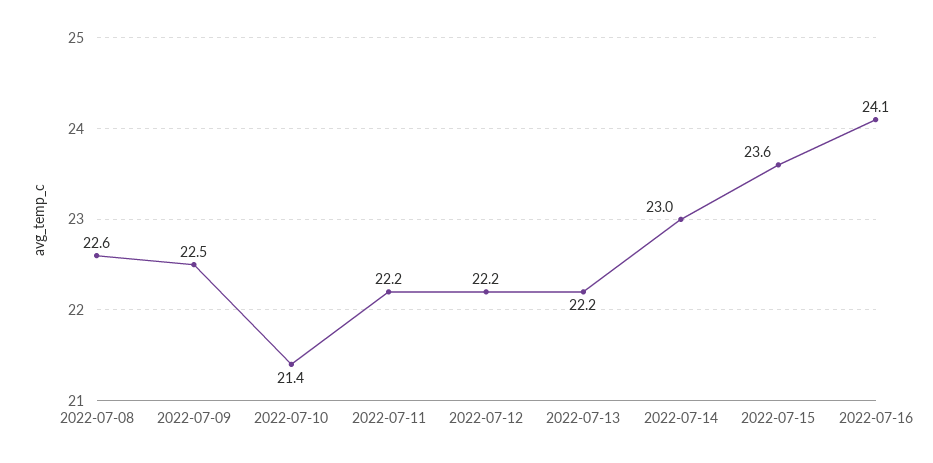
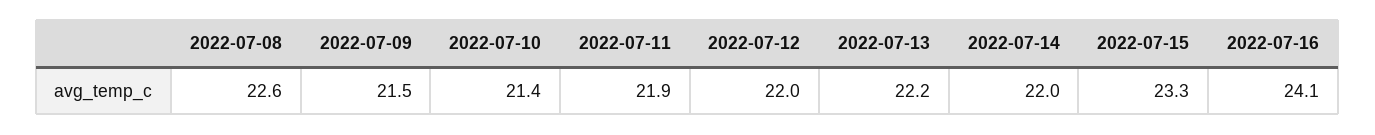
2022-07-09: 22.5 -> 21.5
2022-07-11: 22.2 -> 21.9
2022-07-12: 22.2 -> 22
2022-07-14: 23 -> 22
2022-07-15: 23.6 -> 23.3

